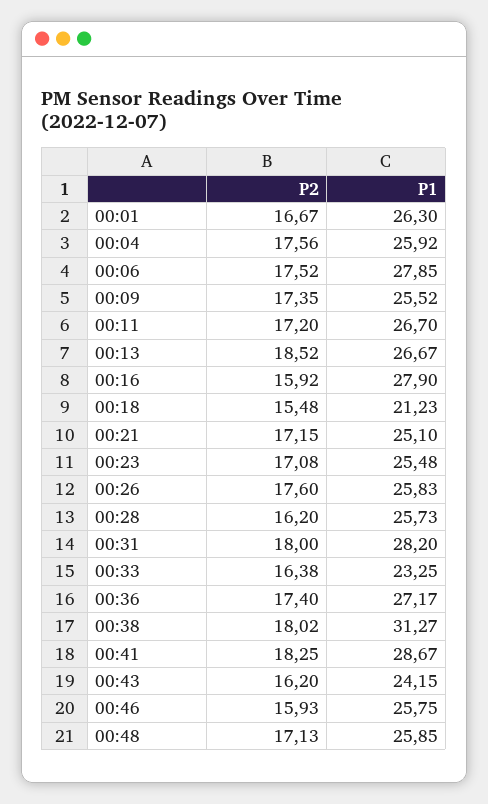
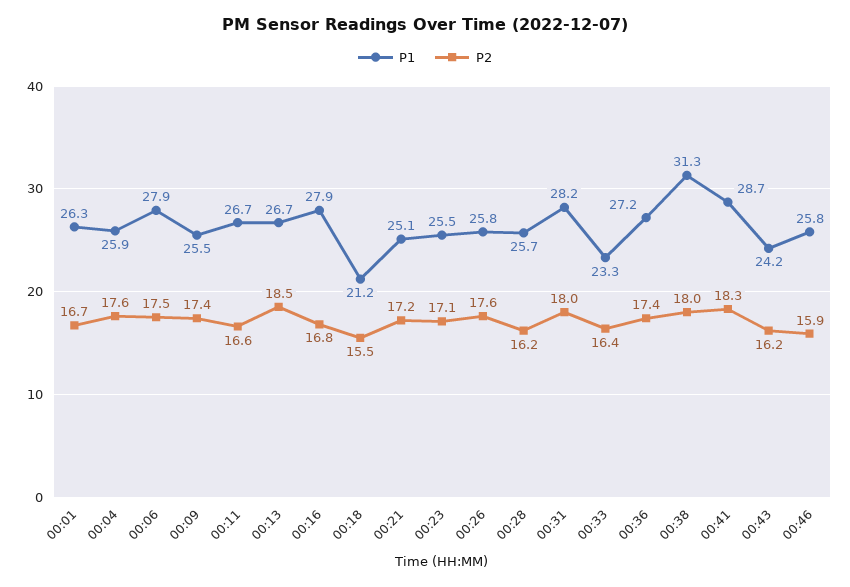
P2, 00:11: 17.2 -> 16.6
P2, 00:16: 15.92 -> 16.8
P2, 00:48: 17.13 -> none
P1, 00:48: 25.85 -> none

